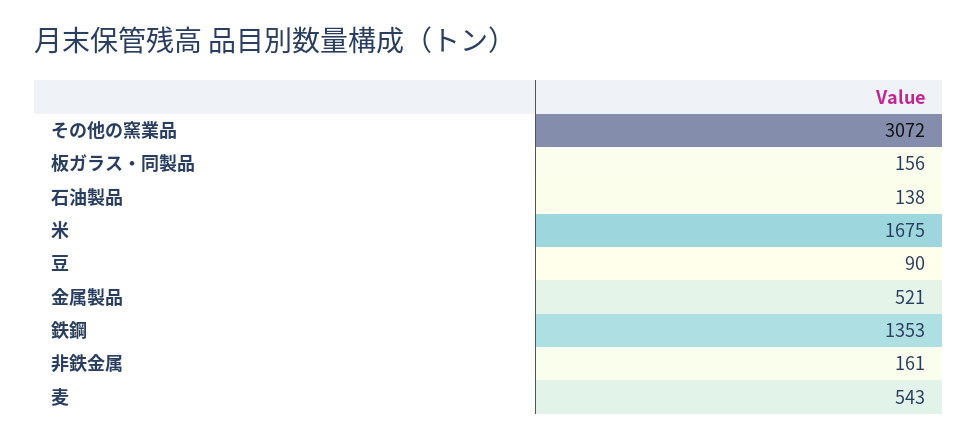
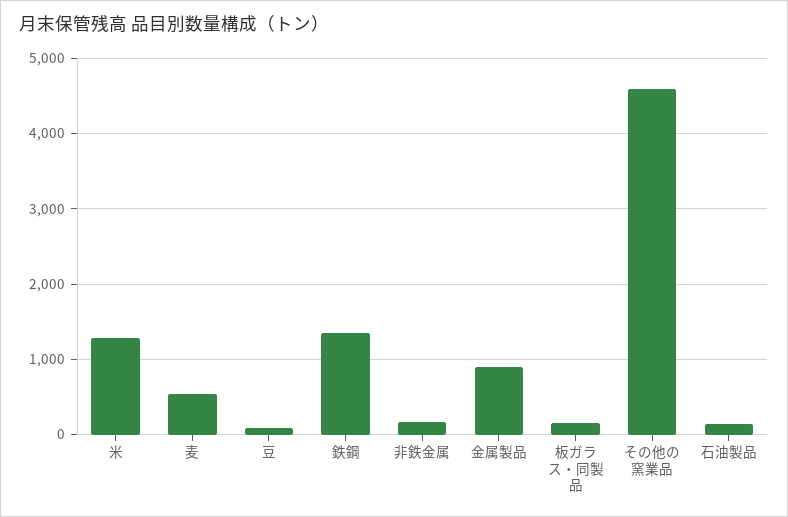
その他の窯業品: 3072 -> 4600
米: 1675 -> 1300
金属製品: 521 -> 900

